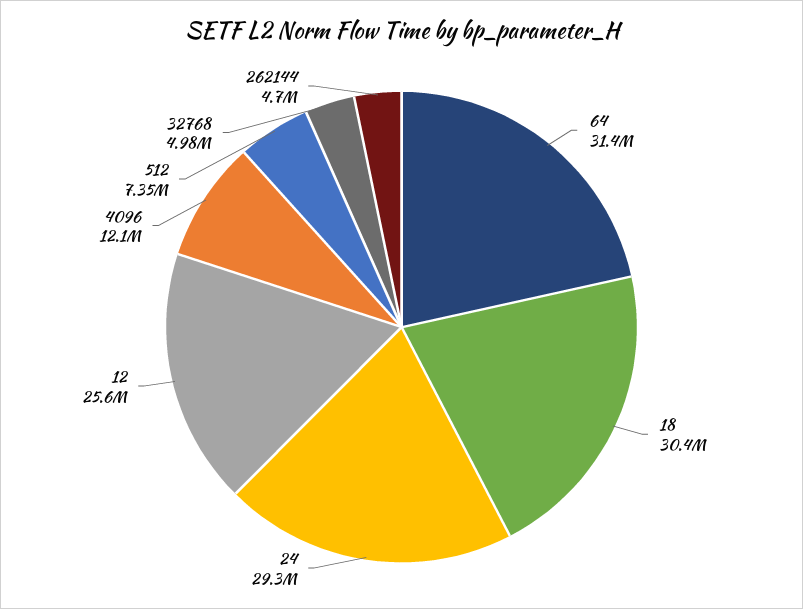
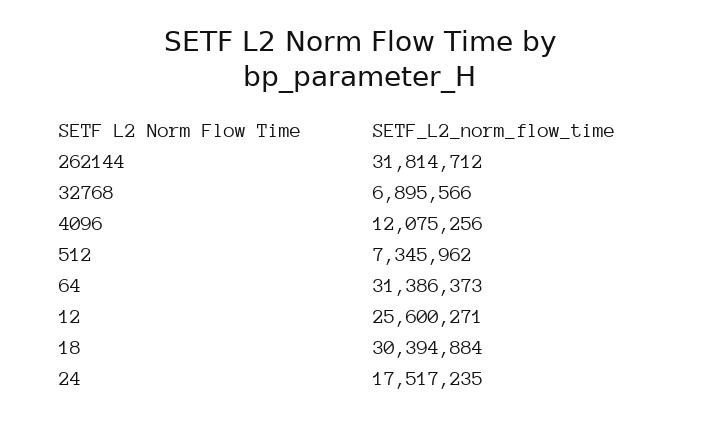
24: 29300000 -> 17517235
32768: 4980000 -> 6895566
262144: 4700000 -> 31814712

